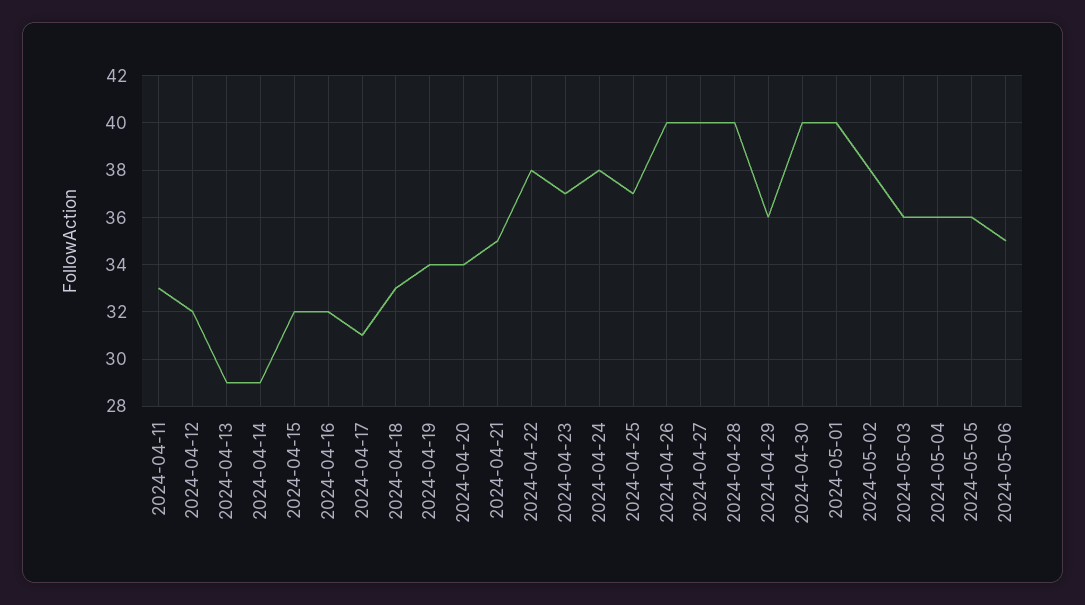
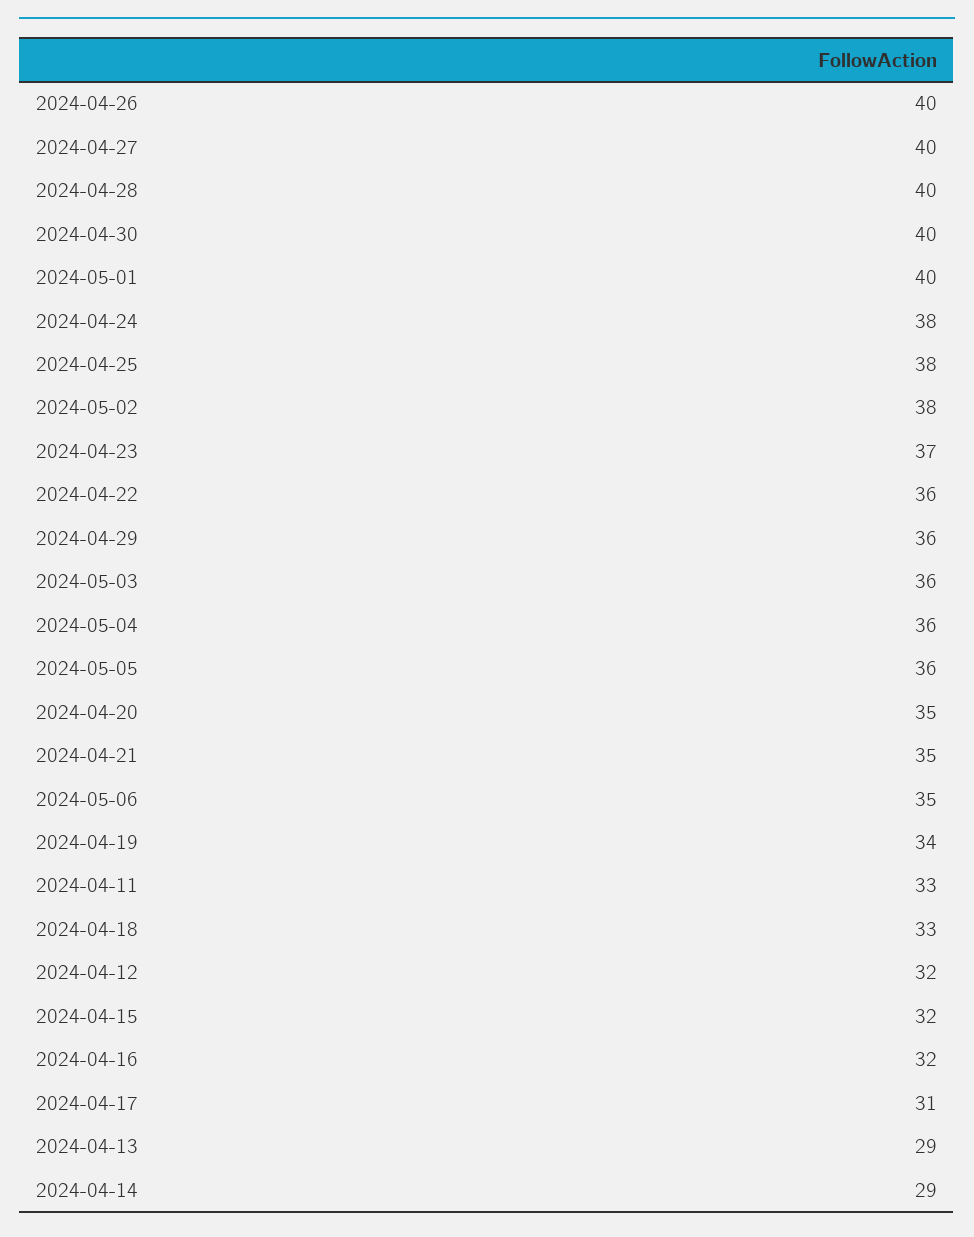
2024-04-20: 34 -> 35
2024-04-22: 38 -> 36
2024-04-25: 37 -> 38

